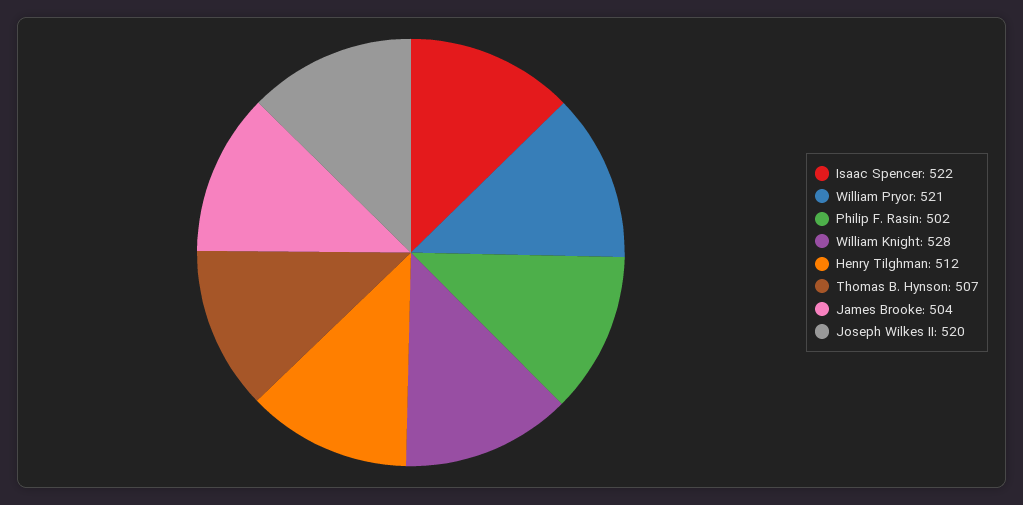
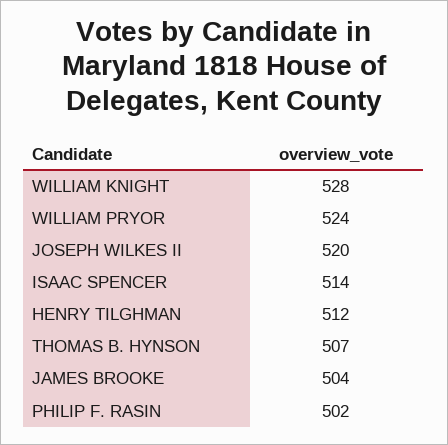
Isaac Spencer: 522 -> 514
William Pryor: 521 -> 524

